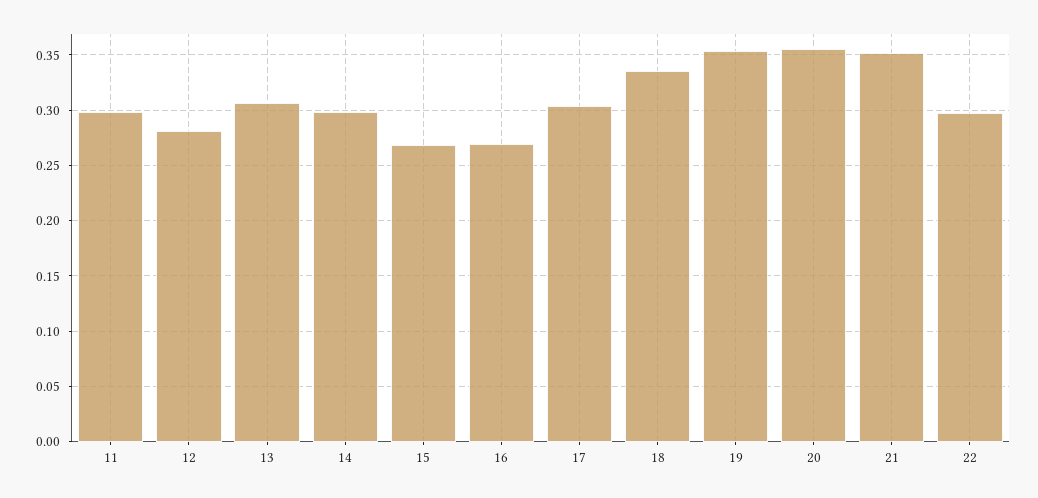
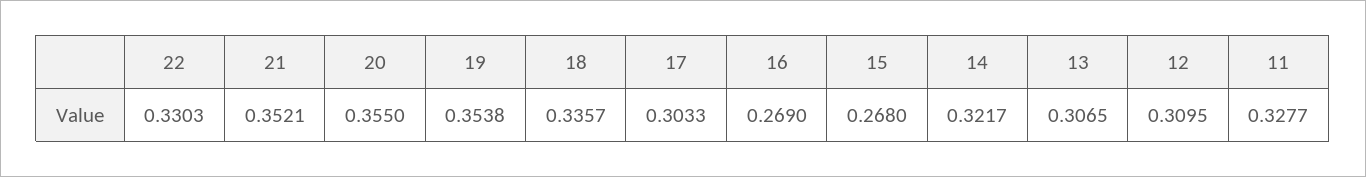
11: 0.3 -> 0.3277
12: 0.28 -> 0.3095
14: 0.3 -> 0.3217
22: 0.3 -> 0.3303

